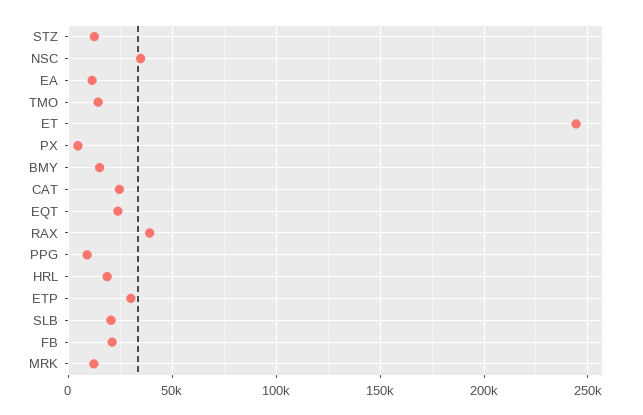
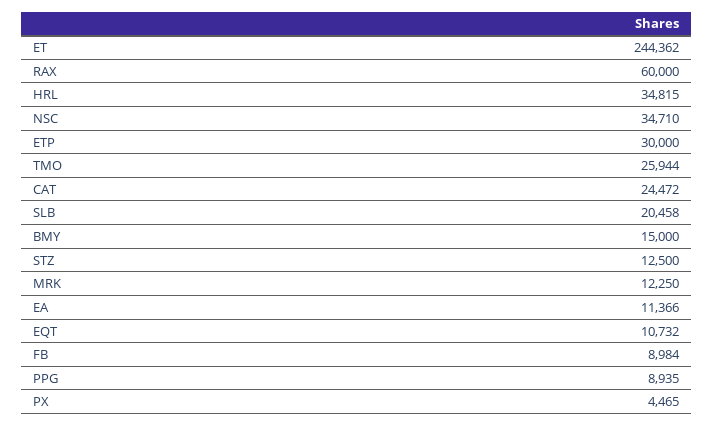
TMO: 15000 -> 25944
EQT: 25000 -> 10732
RAX: 40000 -> 60000
HRL: 20000 -> 34815
FB: 20000 -> 8984

